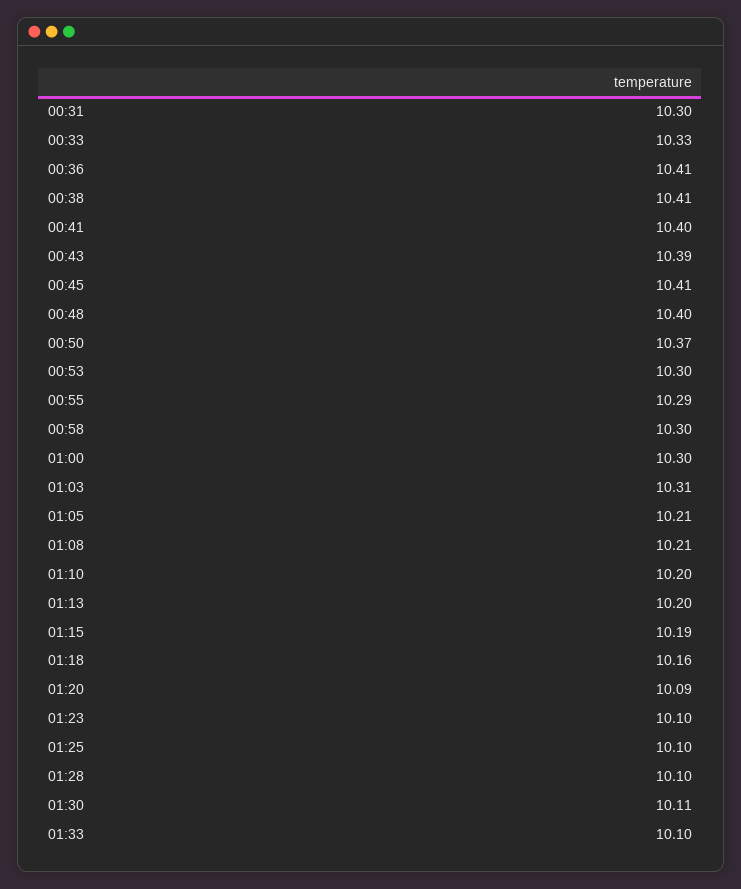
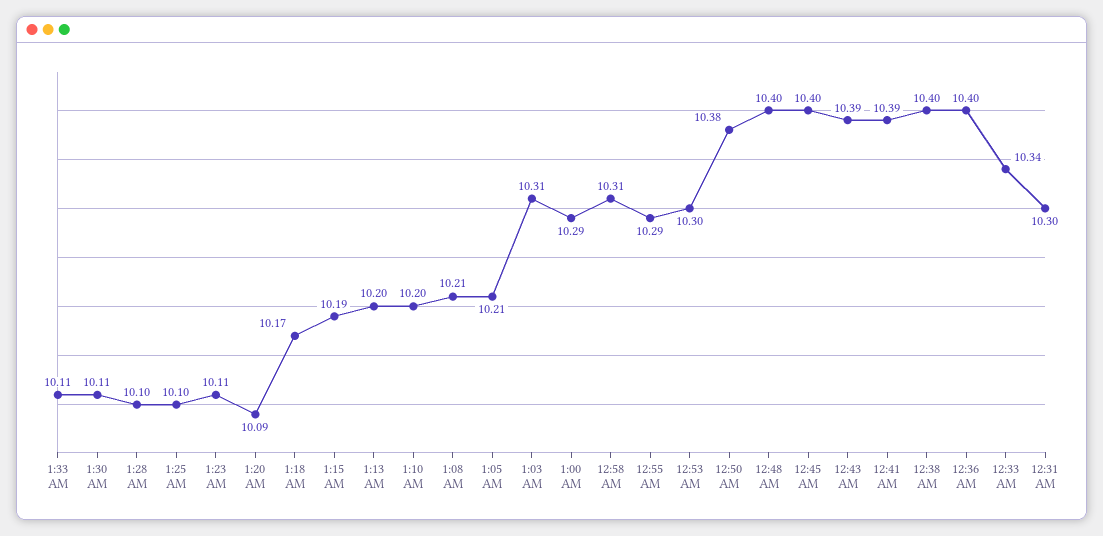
00:33: 10.33 -> 10.34
00:36: 10.41 -> 10.4
00:38: 10.41 -> 10.4
00:41: 10.4 -> 10.39
00:45: 10.41 -> 10.4
00:50: 10.37 -> 10.38
00:58: 10.3 -> 10.31
01:00: 10.3 -> 10.29
01:18: 10.16 -> 10.17
01:23: 10.1 -> 10.11
01:33: 10.1 -> 10.11

